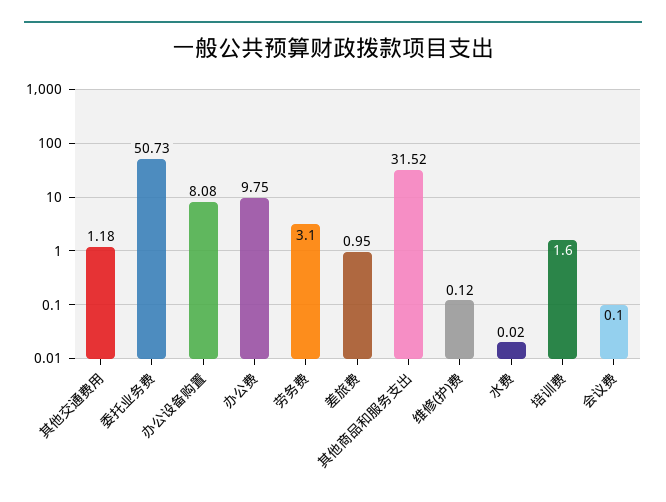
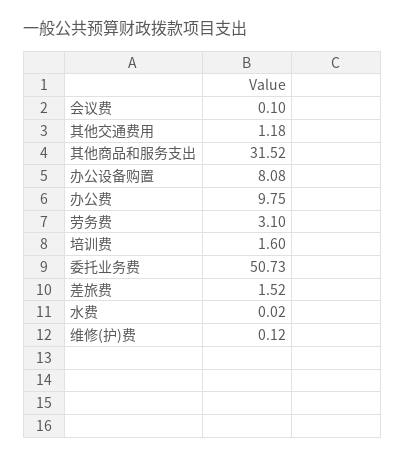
差旅费: 0.95 -> 1.52

